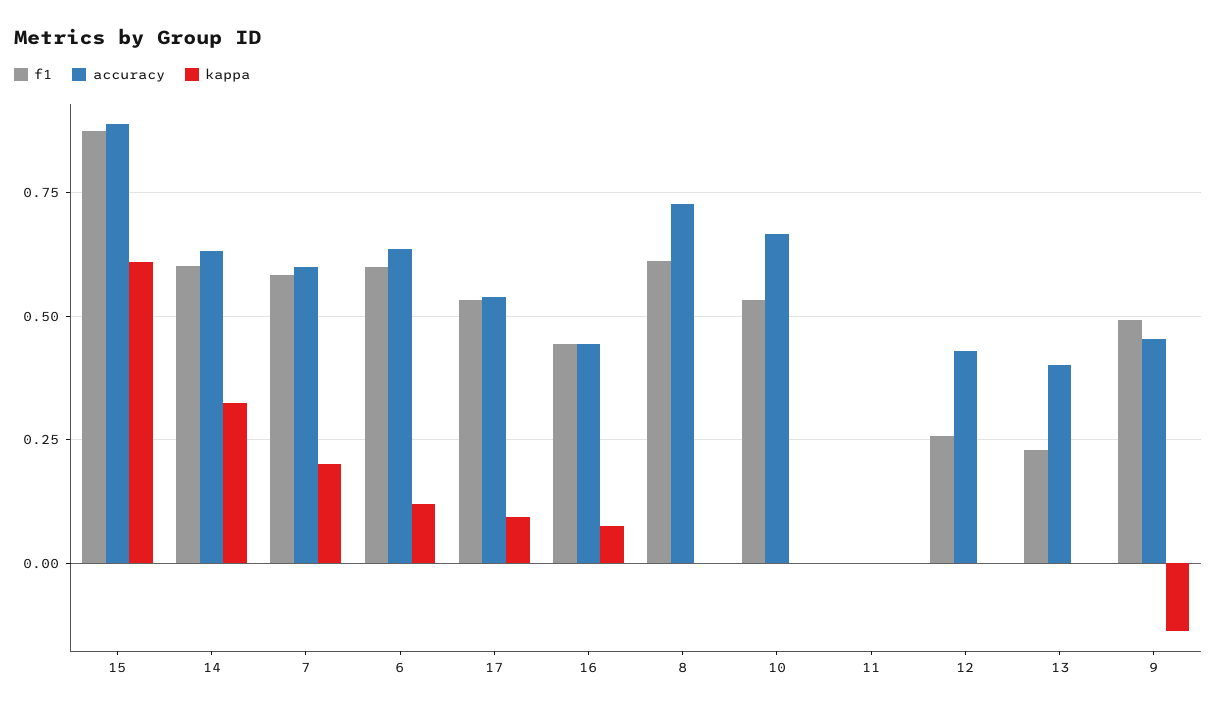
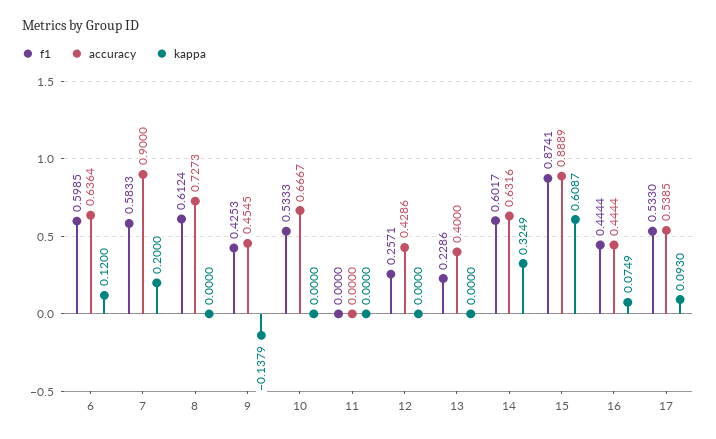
accuracy, 7: 0.6 -> 0.9
f1, 9: 0.5 -> 0.4253

